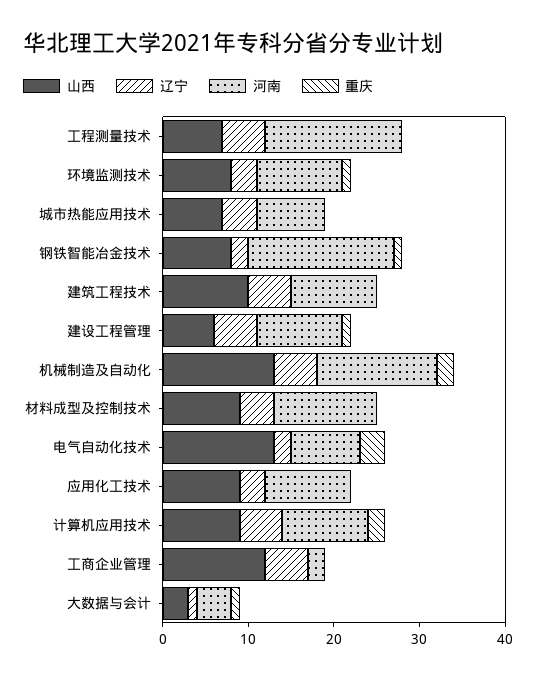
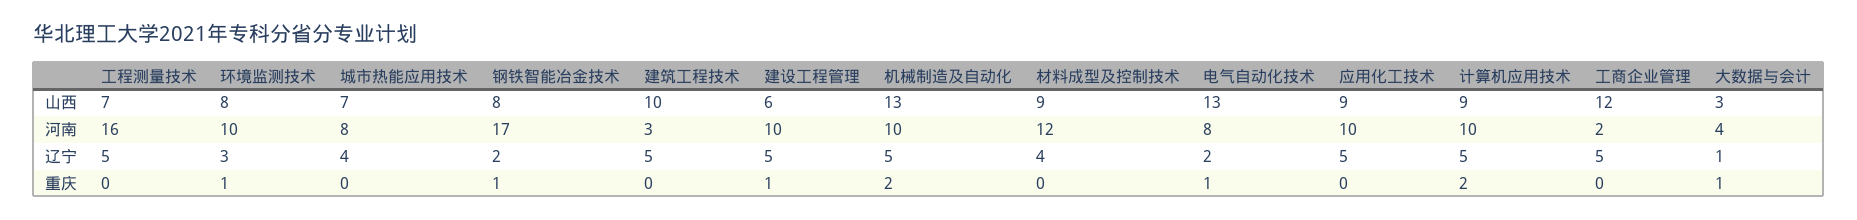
河南, 建筑工程技术: 10 -> 3
河南, 机械制造及自动化: 14 -> 10
重庆, 电气自动化技术: 3 -> 1
辽宁, 应用化工技术: 3 -> 5

